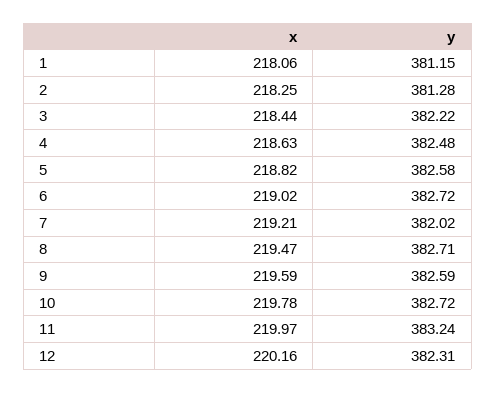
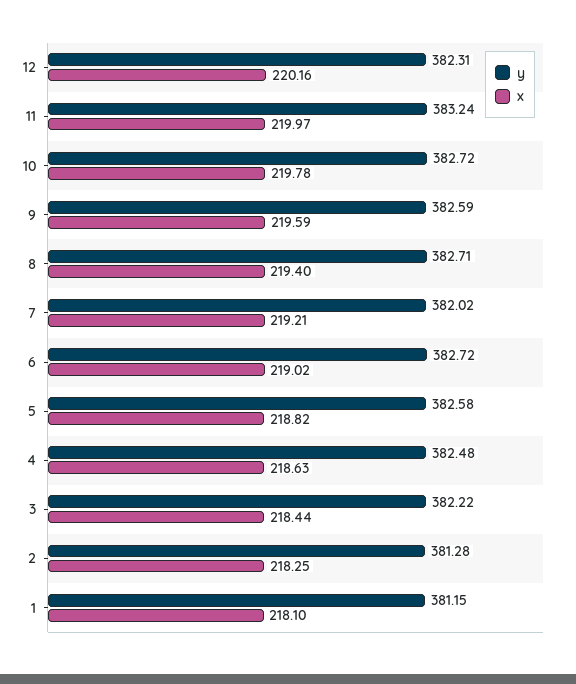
x, 1: 218.06 -> 218.1
x, 8: 219.47 -> 219.4

